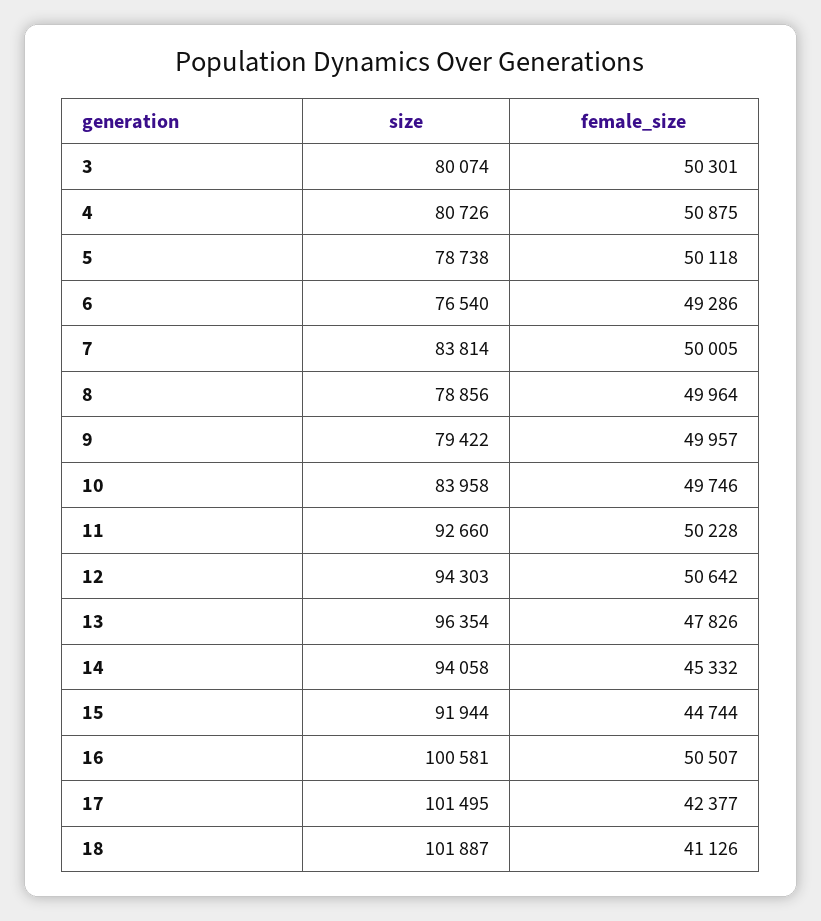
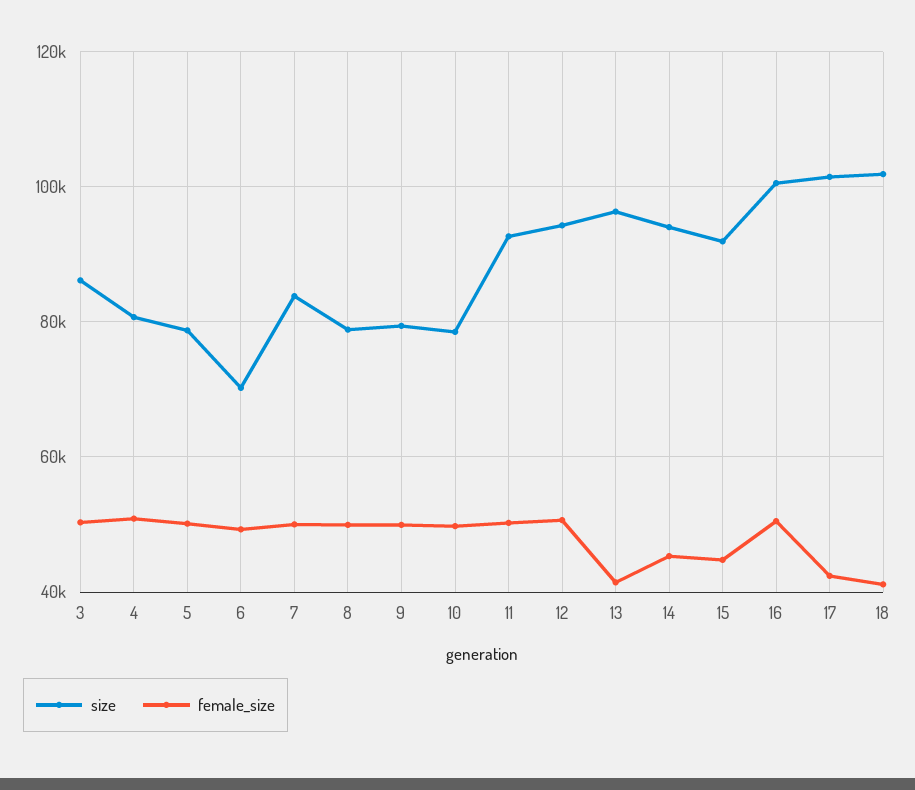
size, 3: 80074 -> 86000
size, 6: 76540 -> 70000
size, 10: 83958 -> 78000
female_size, 13: 47826 -> 42000

